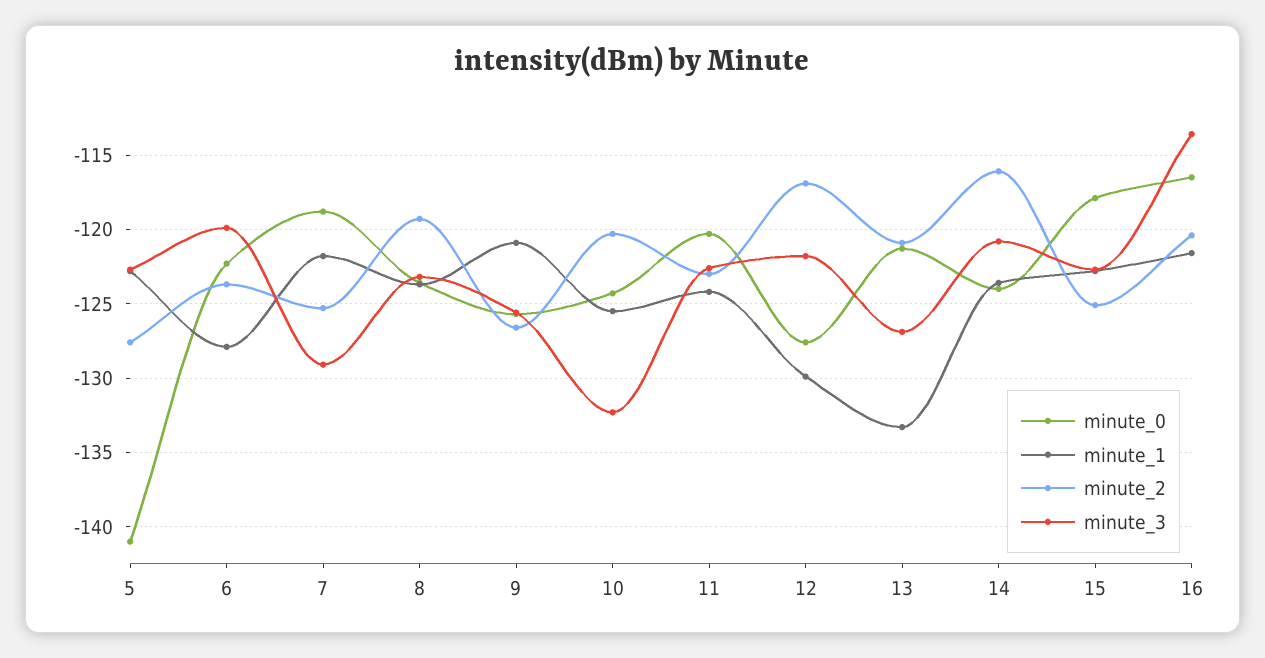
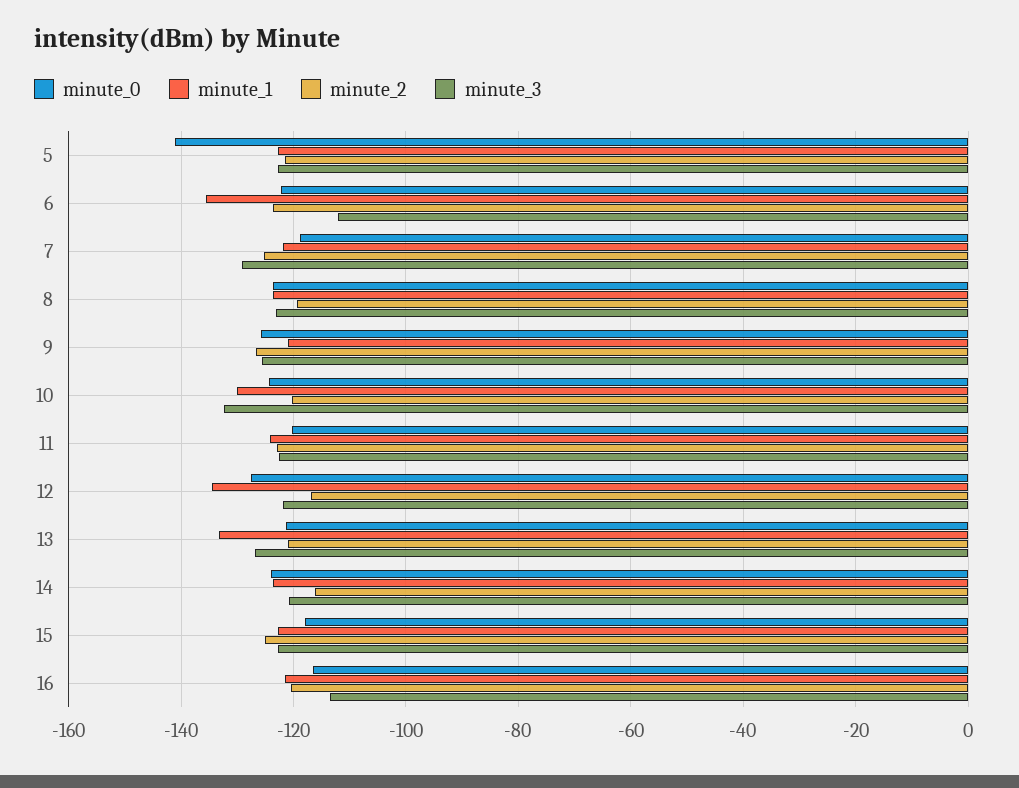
minute_2, 5: -127.5 -> -122
minute_1, 6: -128 -> -136
minute_3, 6: -120 -> -112
minute_1, 10: -125.5 -> -130
minute_1, 12: -130 -> -134

